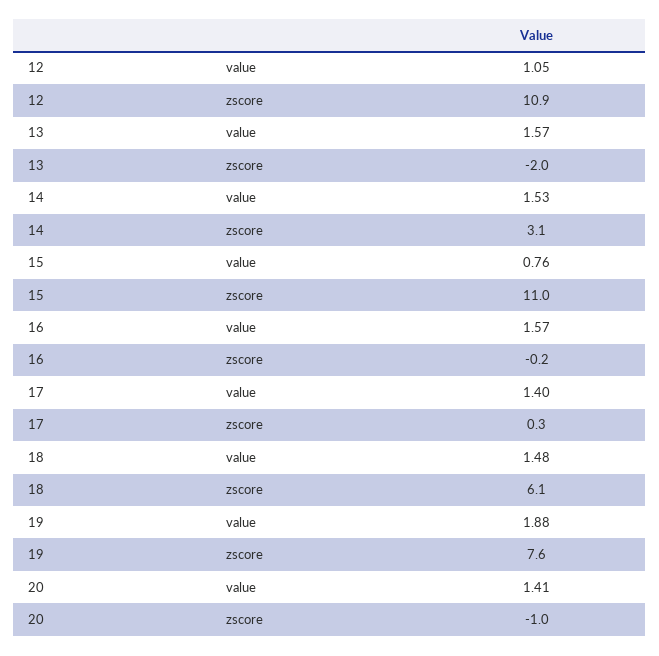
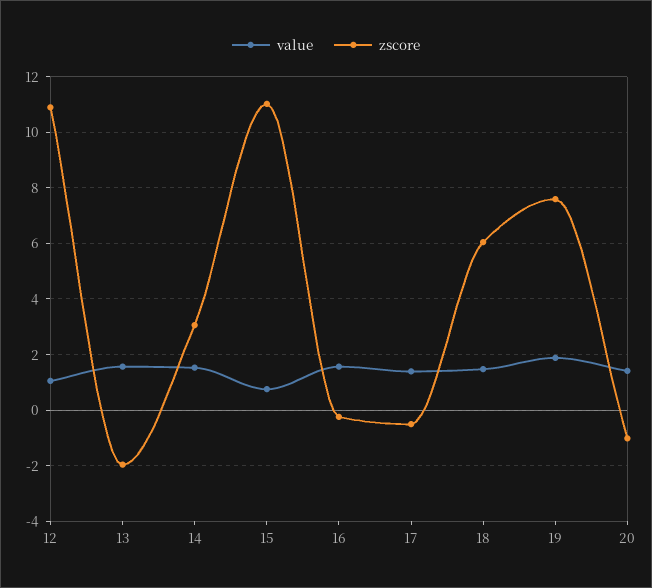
zscore, 17: 0.3 -> -0.5

